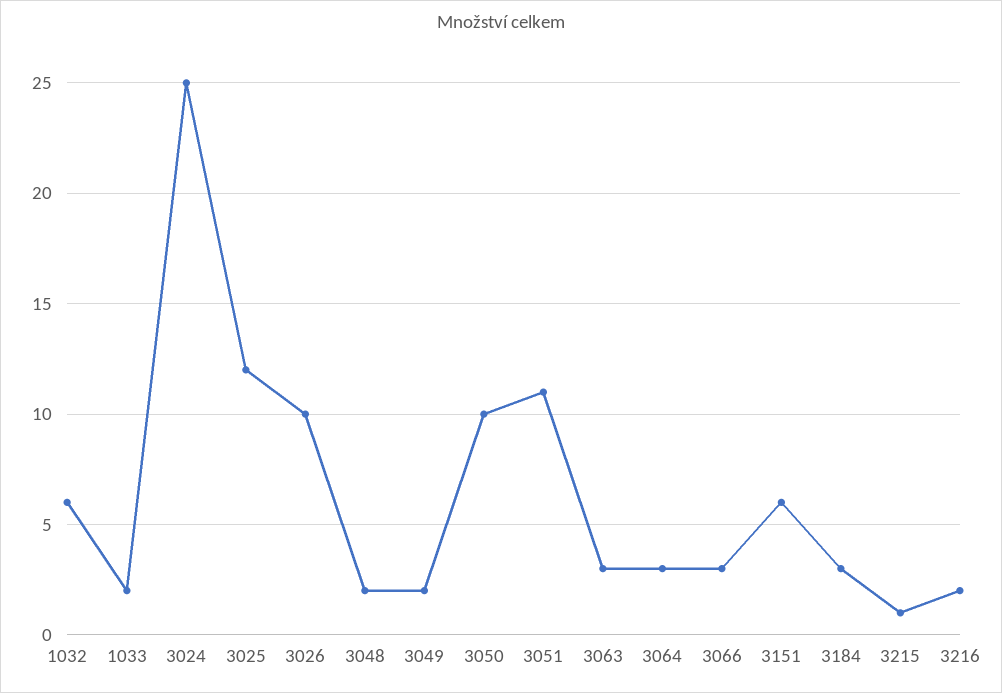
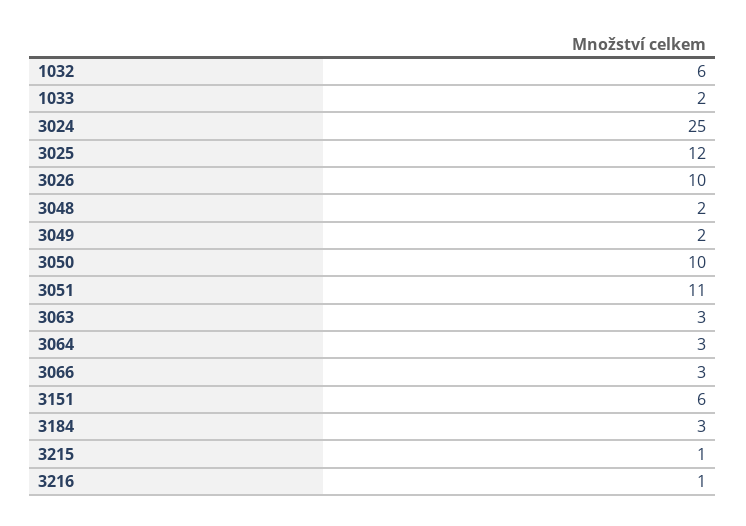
3216: 2 -> 1

